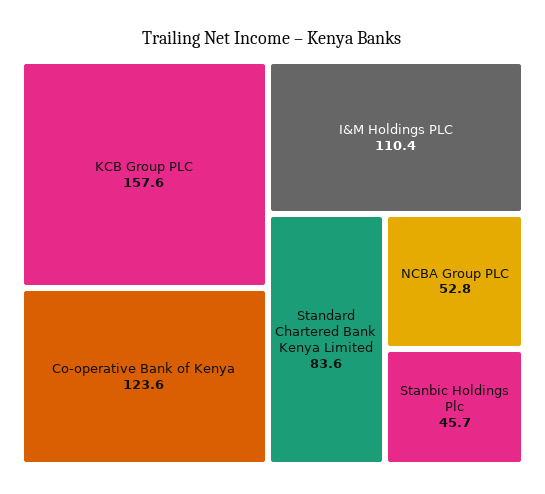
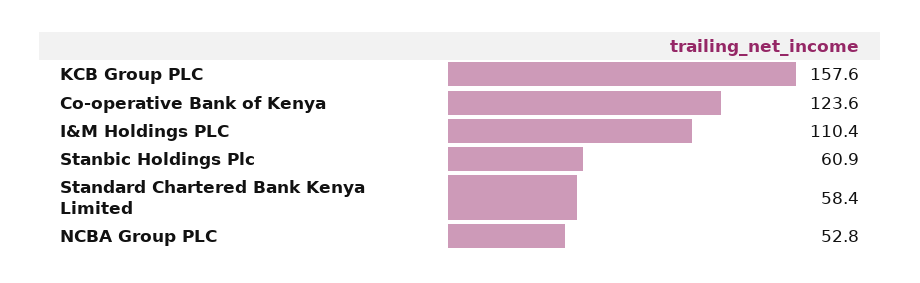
Standard Chartered Bank Kenya Limited: 83.6 -> 58.4
Stanbic Holdings Plc: 45.7 -> 60.9

